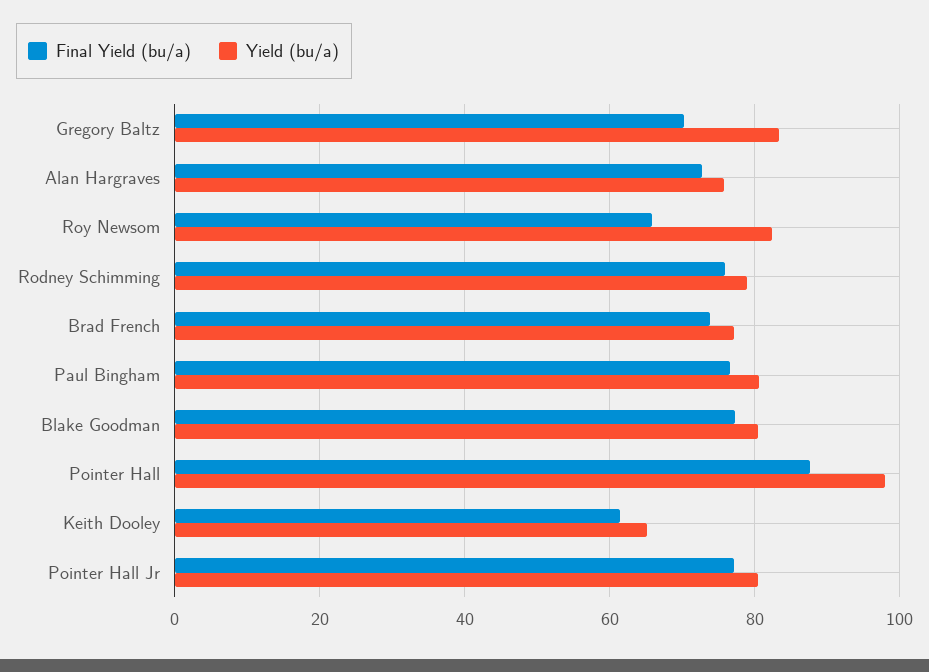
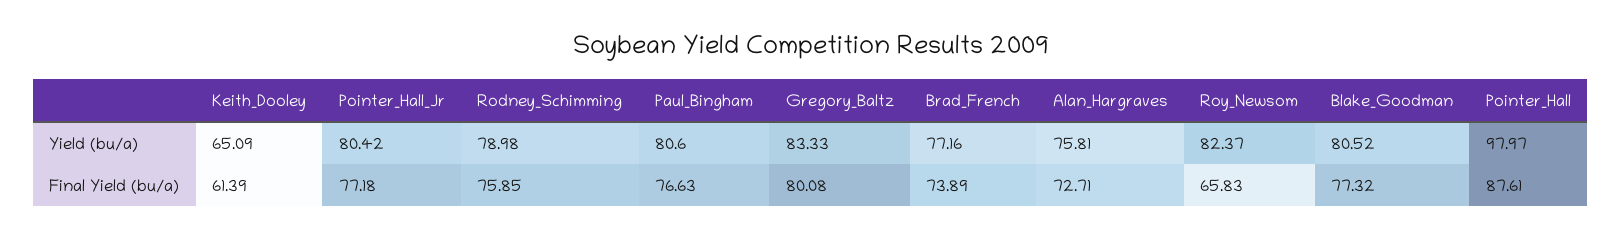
Final Yield (bu/a), Gregory Baltz: 70 -> 80.08

